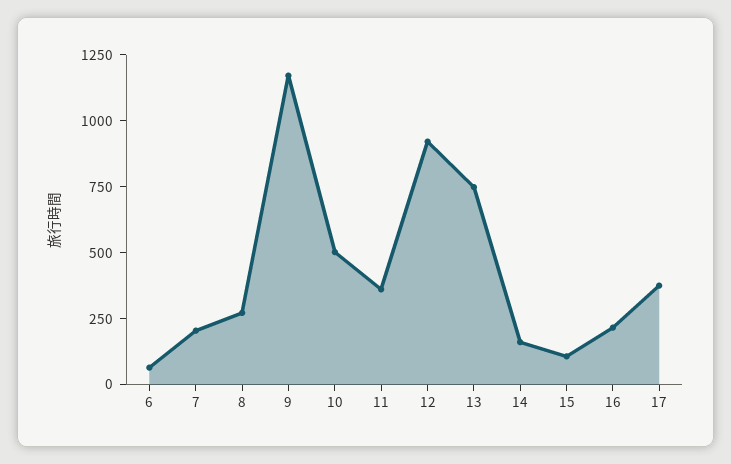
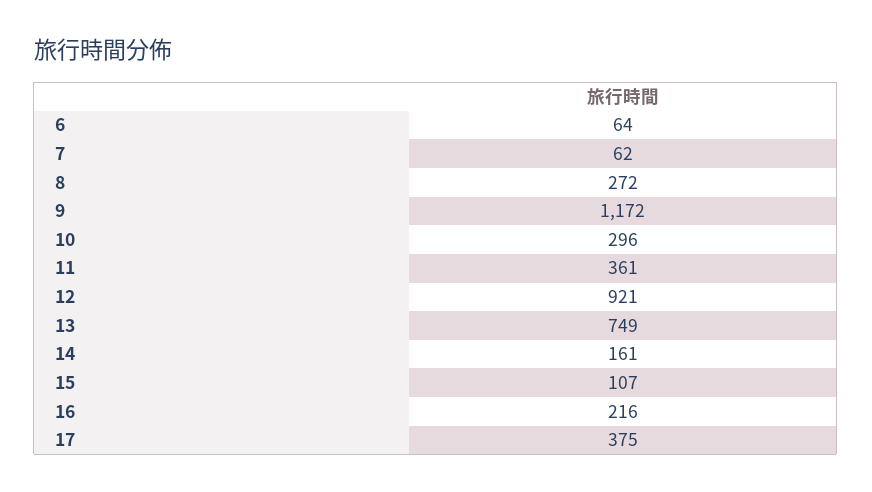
7: 200 -> 62
10: 500 -> 296

